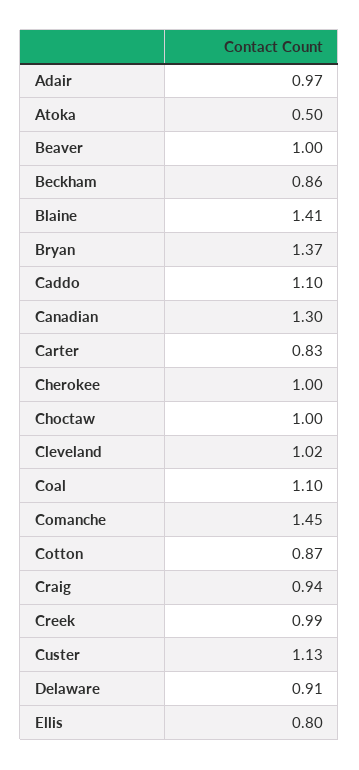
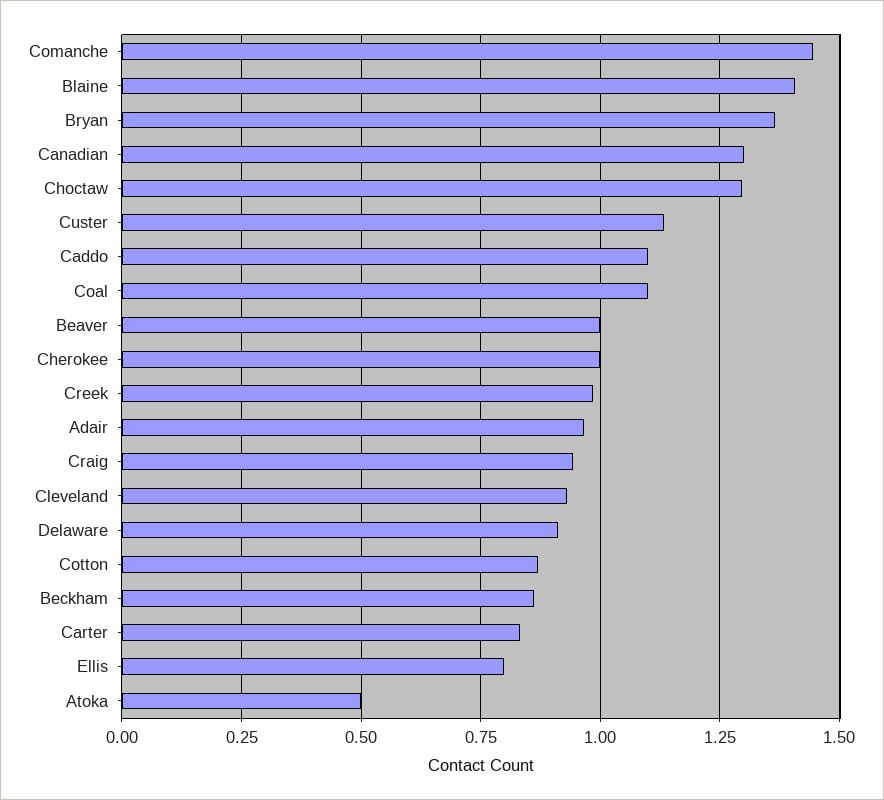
Choctaw: 1 -> 1.3
Cleveland: 1.02 -> 0.925

